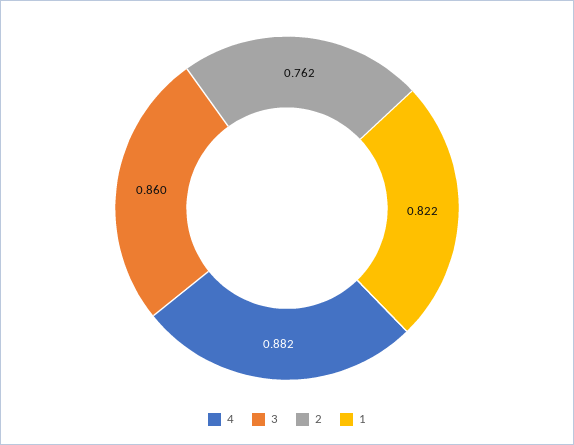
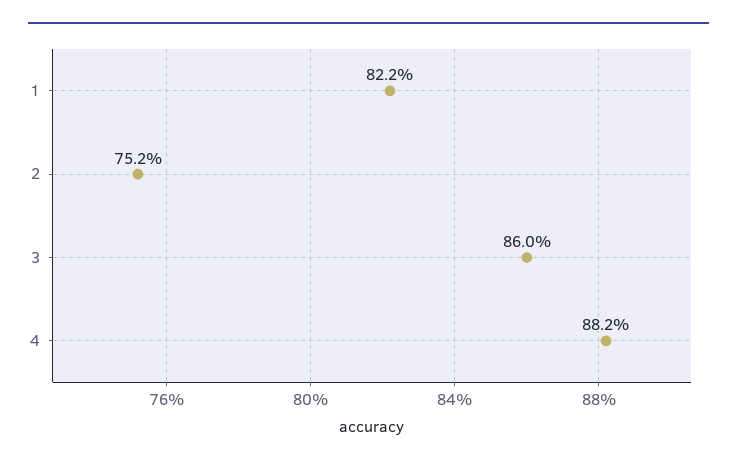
2: 0.762 -> 0.752

